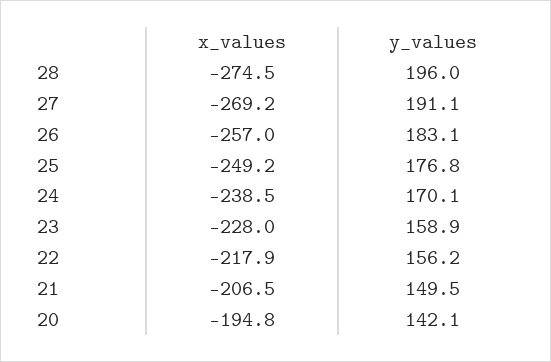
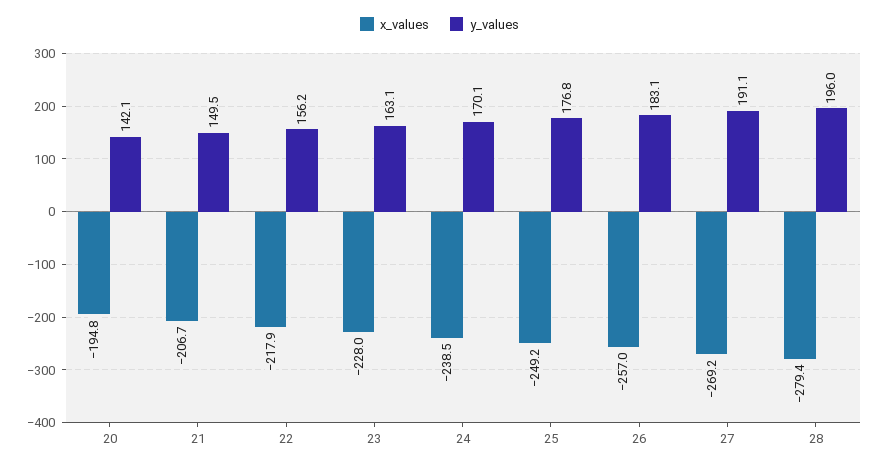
x_values, 28: -274.5 -> -279.4
y_values, 23: 158.9 -> 163.1
x_values, 21: -206.5 -> -206.7

